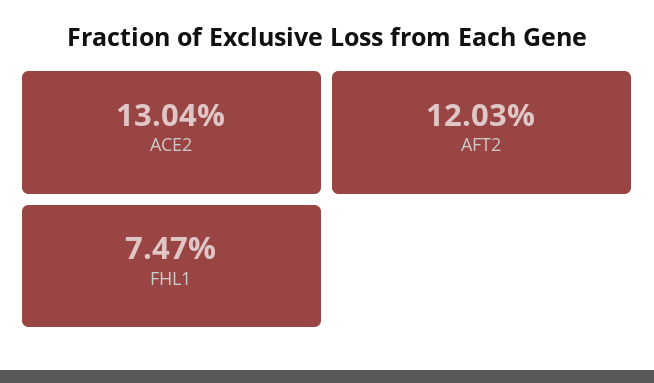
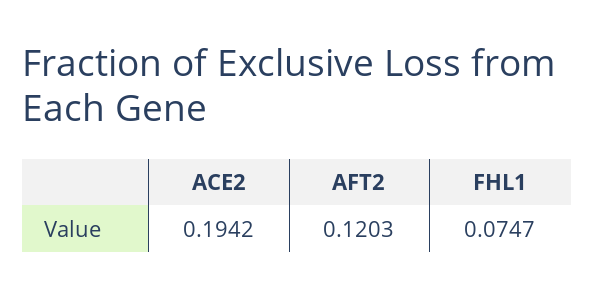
ACE2: 0.1304 -> 0.1942

